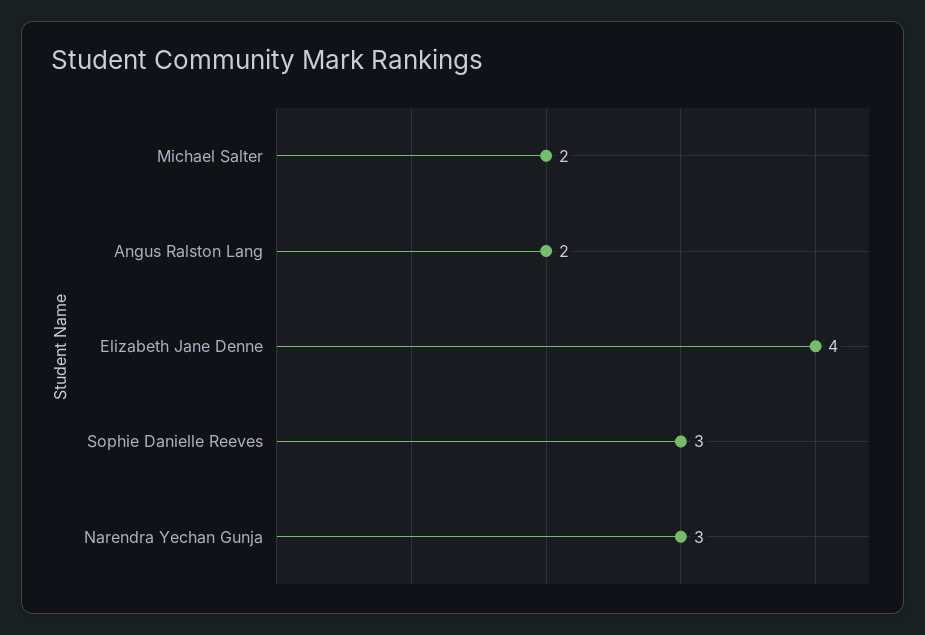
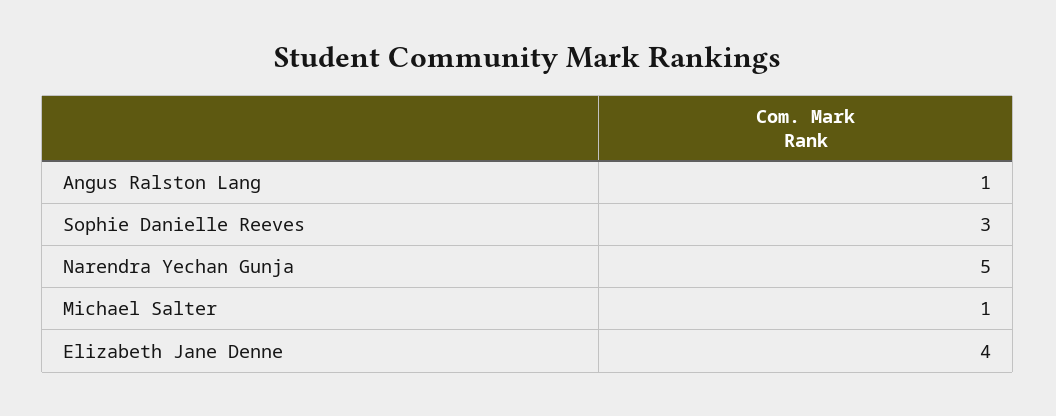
Michael Salter: 2 -> 1
Angus Ralston Lang: 2 -> 1
Narendra Yechan Gunja: 3 -> 5

